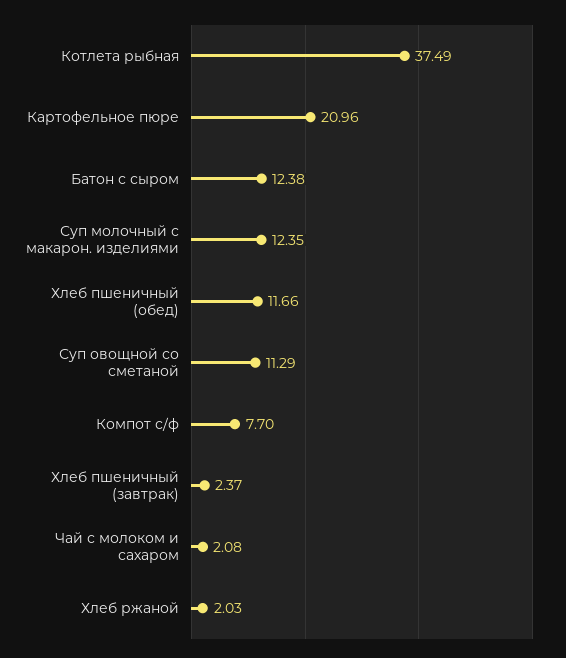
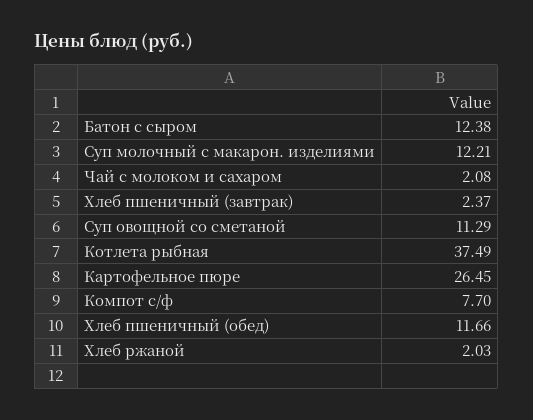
Картофельное пюре: 20.96 -> 26.45
Суп молочный с макарон. изделиями: 12.35 -> 12.21

